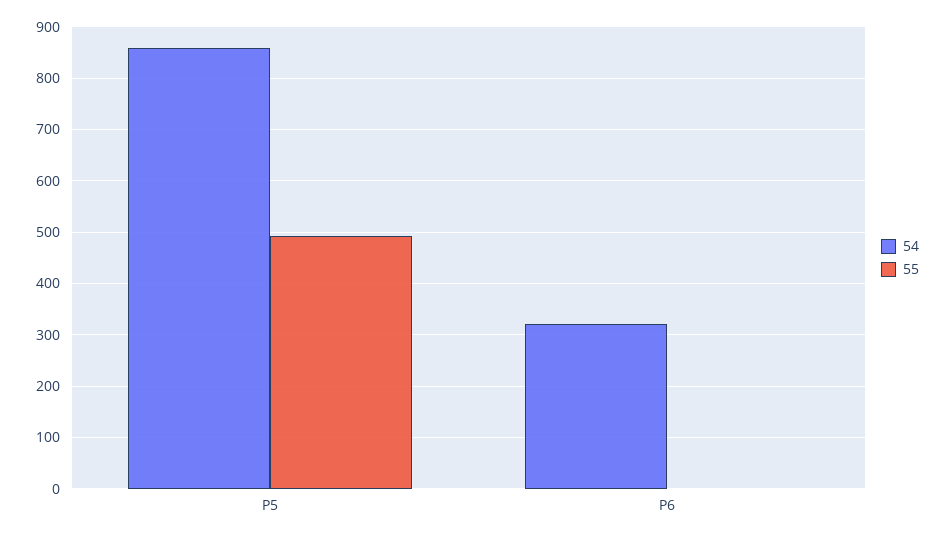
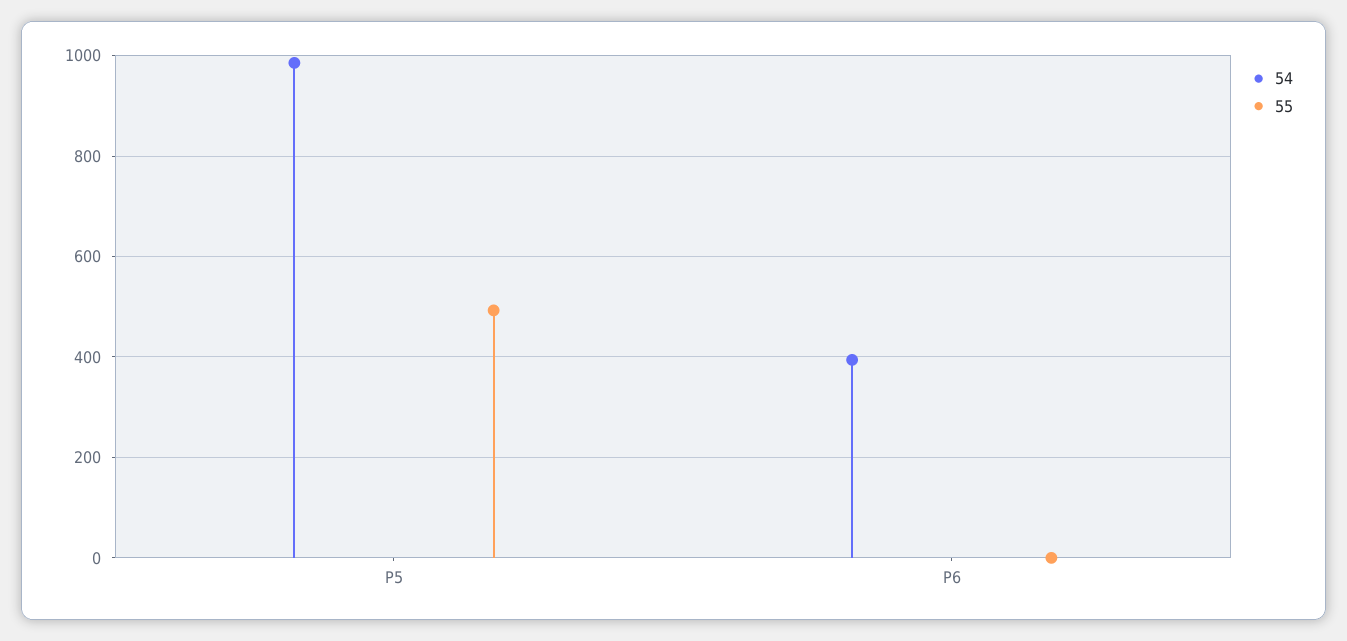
54, P5: 860 -> 980
54, P6: 320 -> 400

